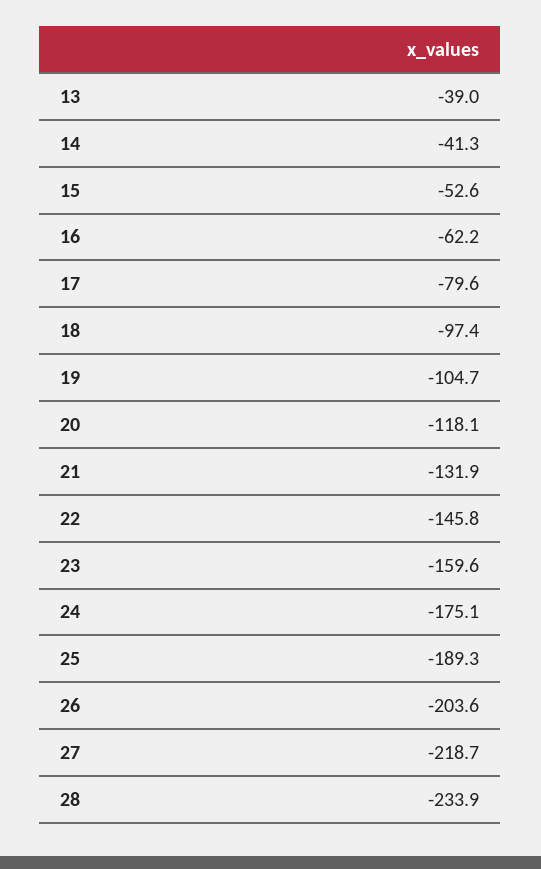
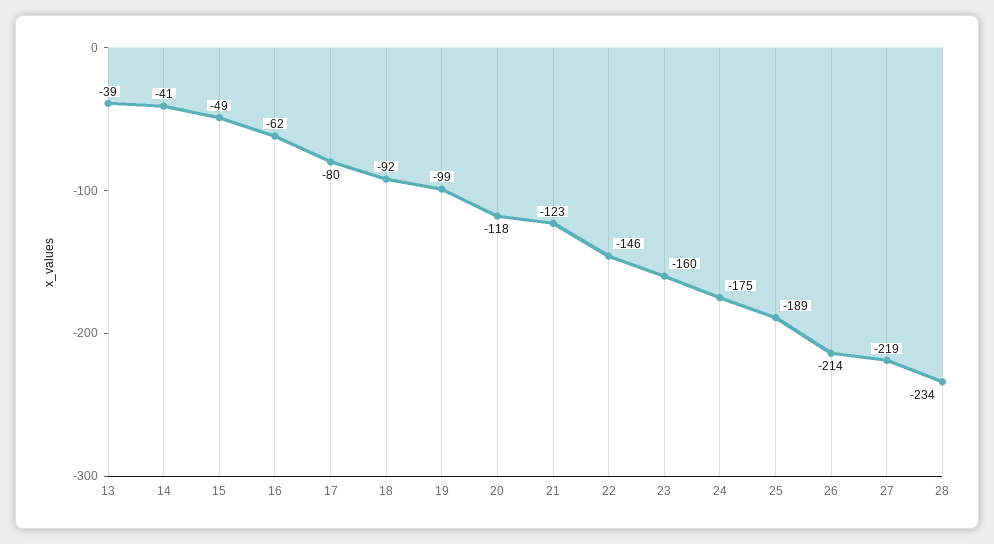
15: -52.6 -> -49
18: -97.4 -> -92
19: -104.7 -> -99
21: -131.9 -> -123
26: -203.6 -> -214

